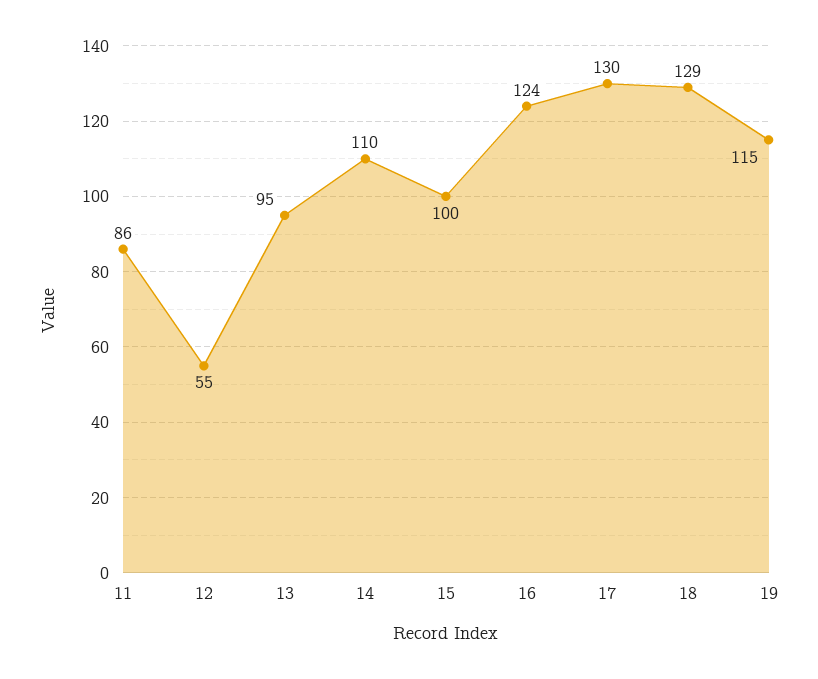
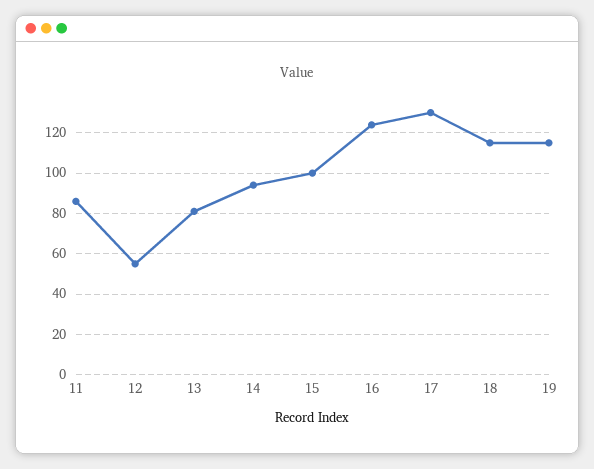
13: 95 -> 80
14: 110 -> 95
18: 129 -> 115

